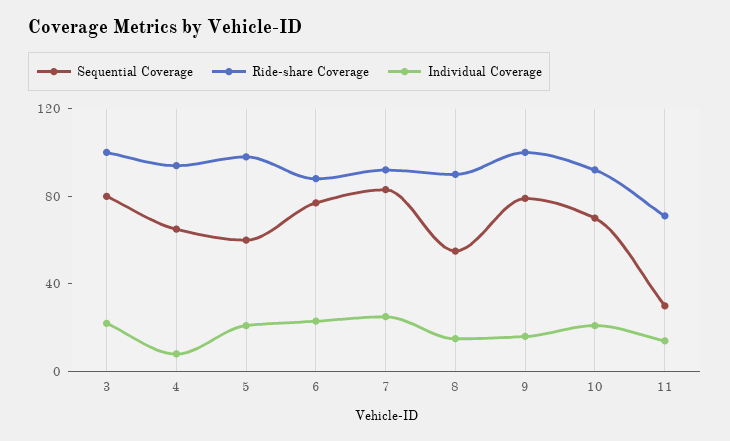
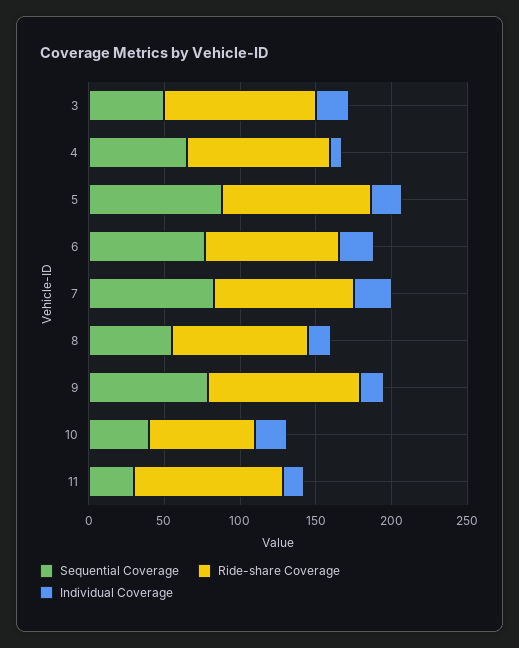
Sequential Coverage, 3: 80 -> 50
Sequential Coverage, 5: 60 -> 90
Sequential Coverage, 10: 70 -> 40
Ride-share Coverage, 10: 90 -> 70
Ride-share Coverage, 11: 70 -> 100

